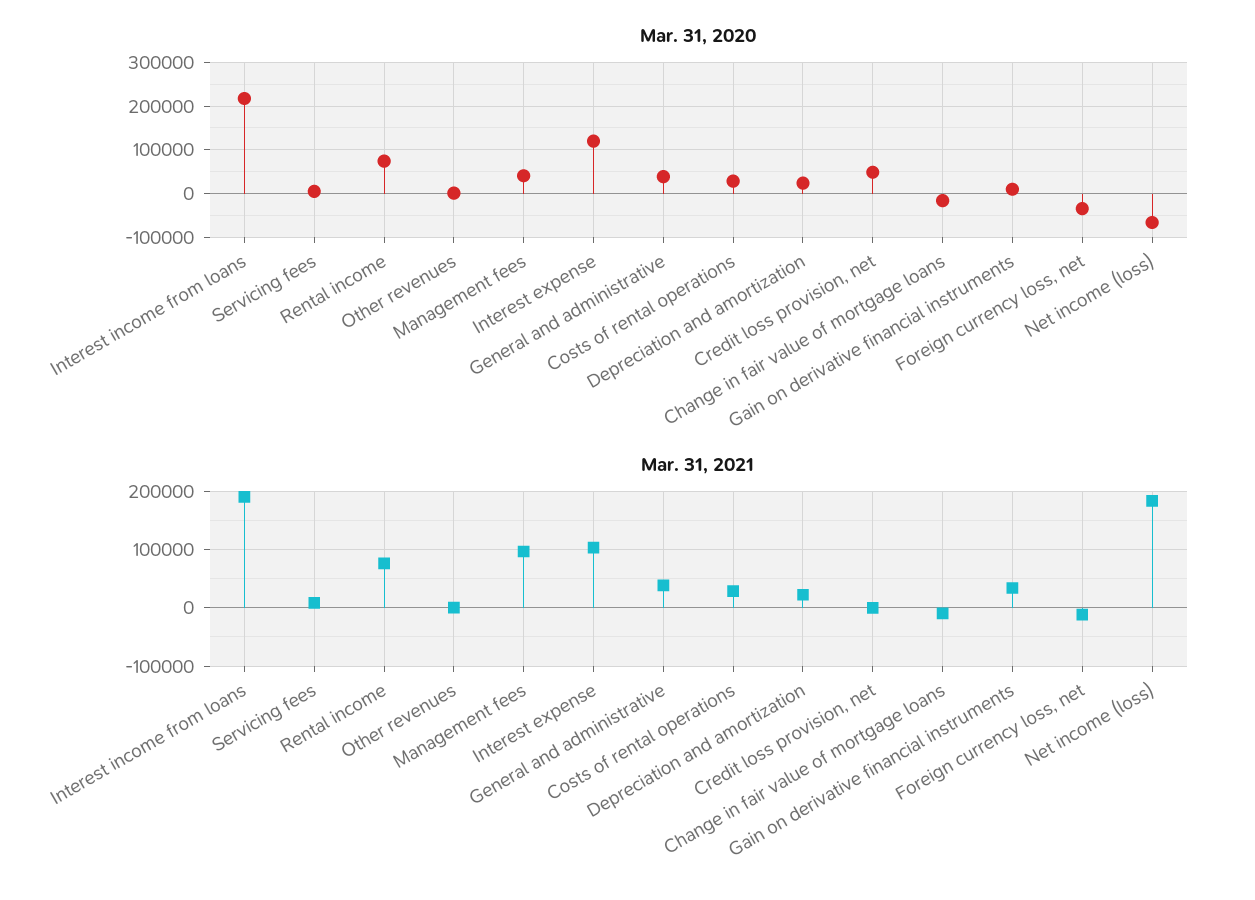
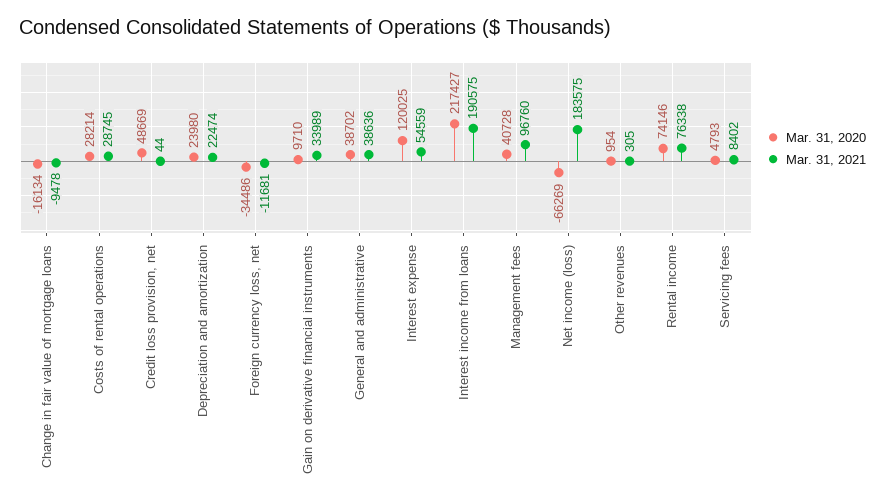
Mar. 31, 2021, Interest expense: 100000 -> 54559

